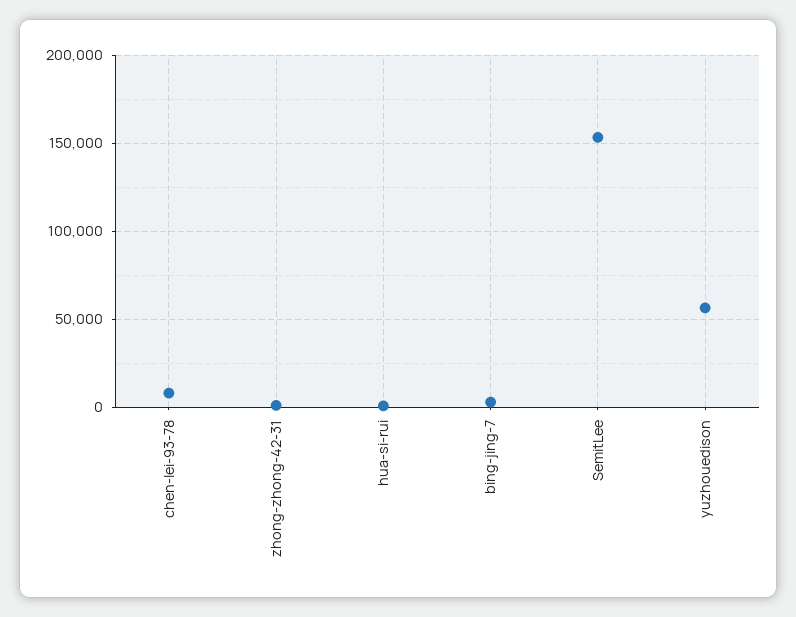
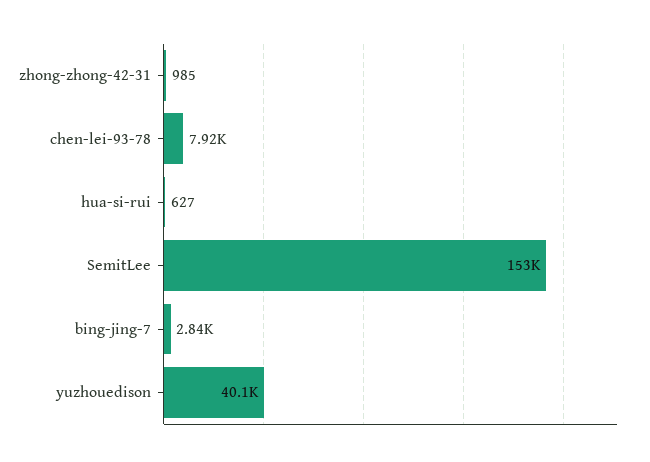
yuzhouedison: 55000 -> 40100

